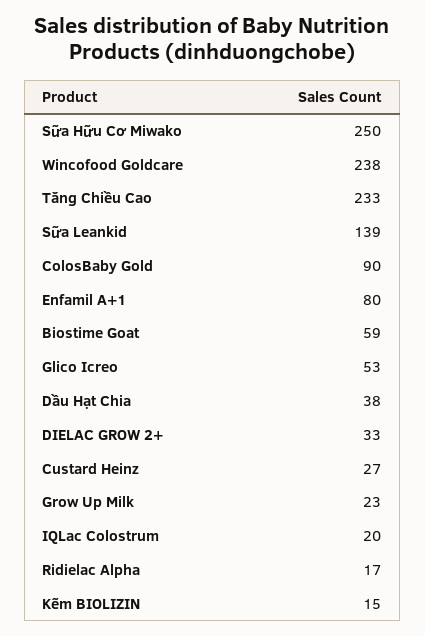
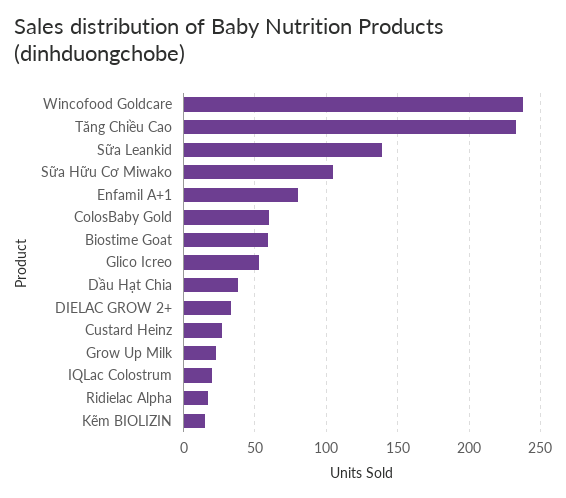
Sữa Hữu Cơ Miwako: 250 -> 105
ColosBaby Gold: 90 -> 60

